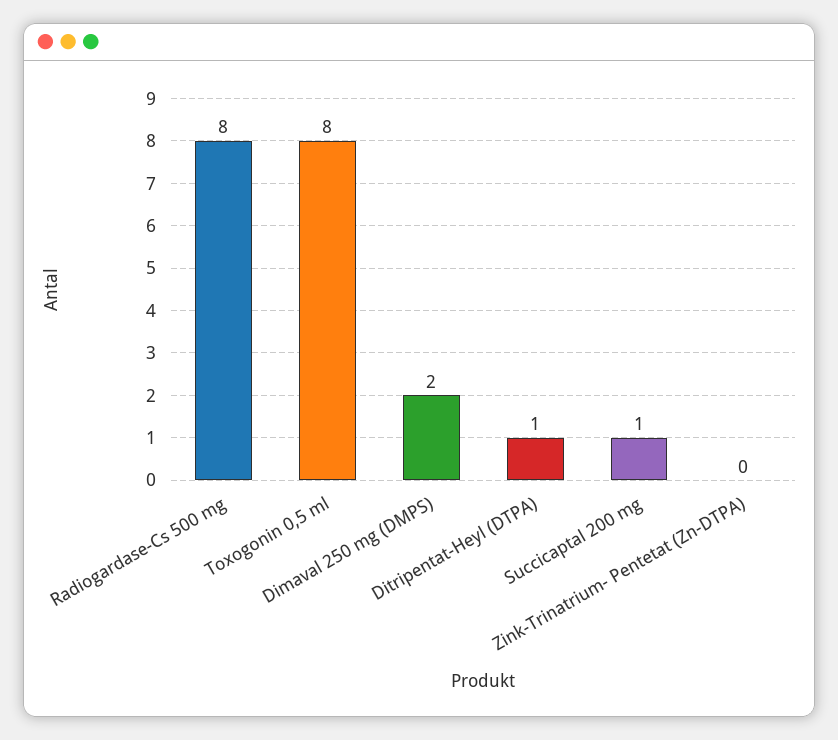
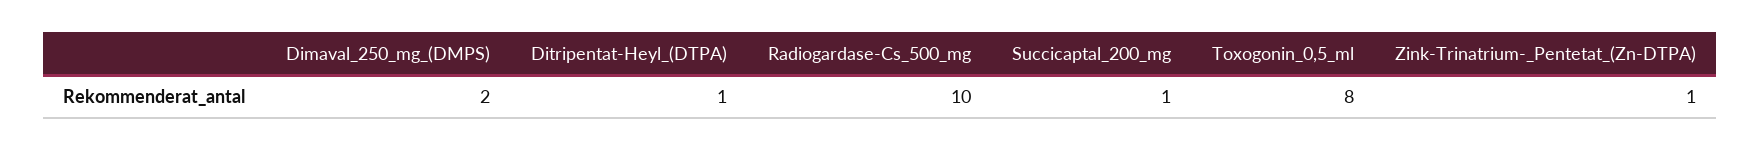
Radiogardase-Cs 500 mg: 8 -> 10
Zink-Trinatrium- Pentetat (Zn-DTPA): 0 -> 1

